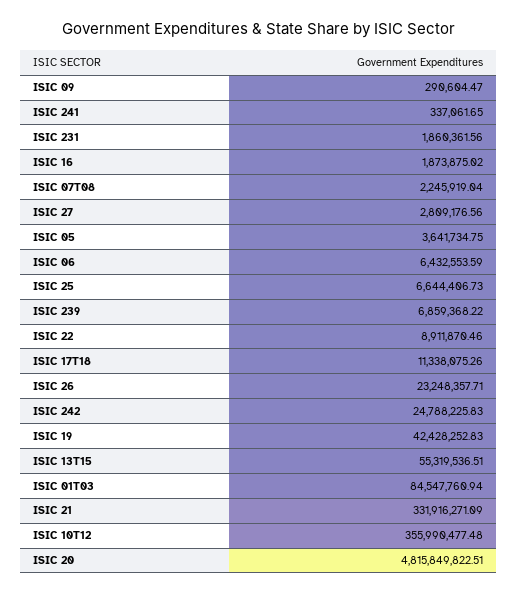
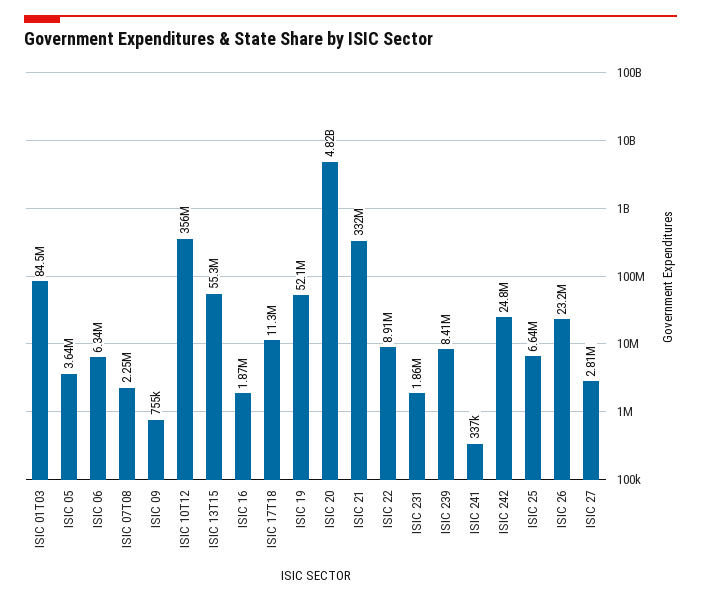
ISIC 09: 290604.47 -> 755000
ISIC 06: 6432553.59 -> 6340000
ISIC 239: 6859368.22 -> 8410000
ISIC 19: 42428252.83 -> 52100000

